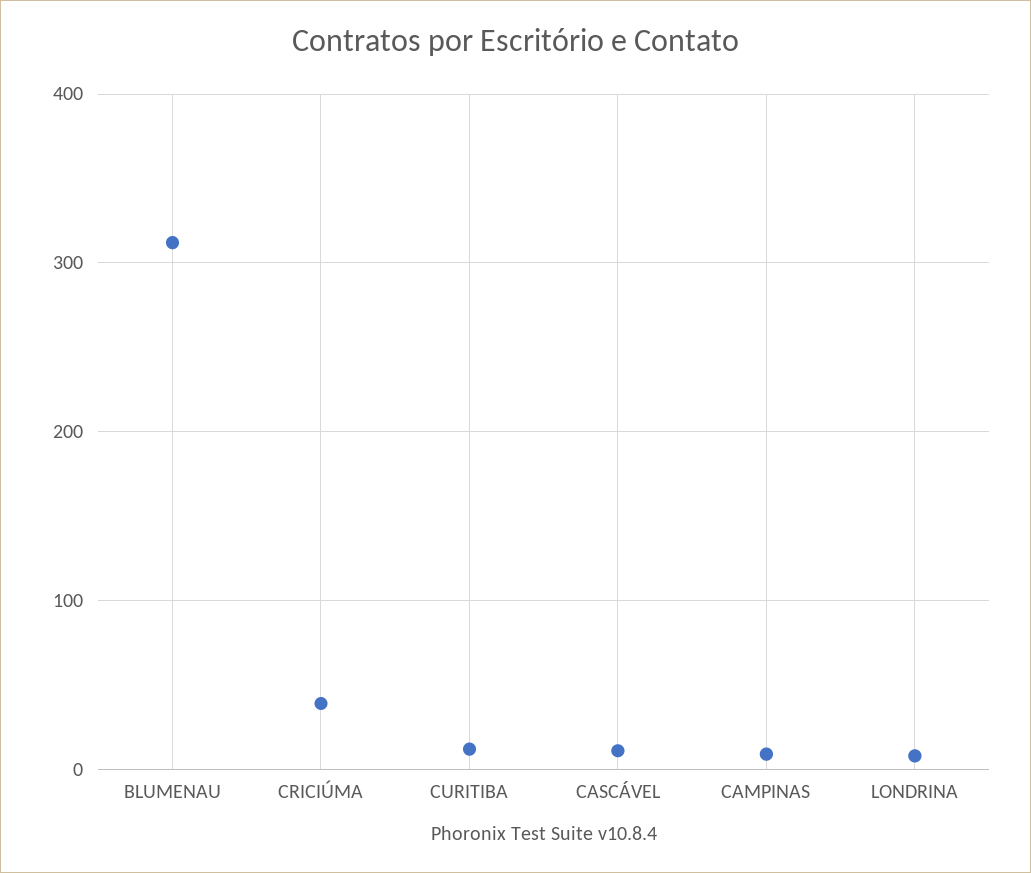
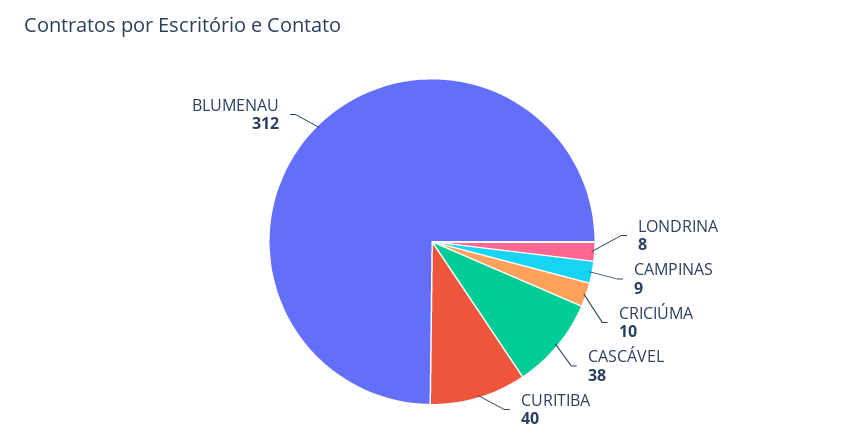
CRICIÚMA: 40 -> 10
CURITIBA: 10 -> 40
CASCÁVEL: 10 -> 38

